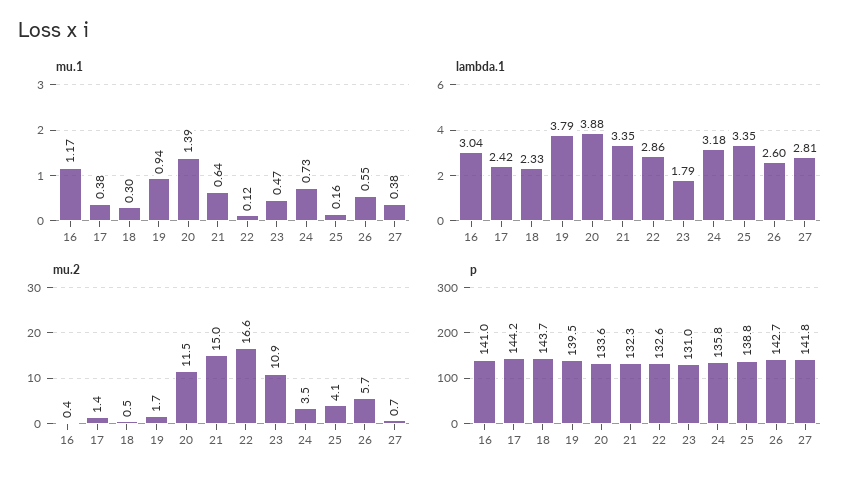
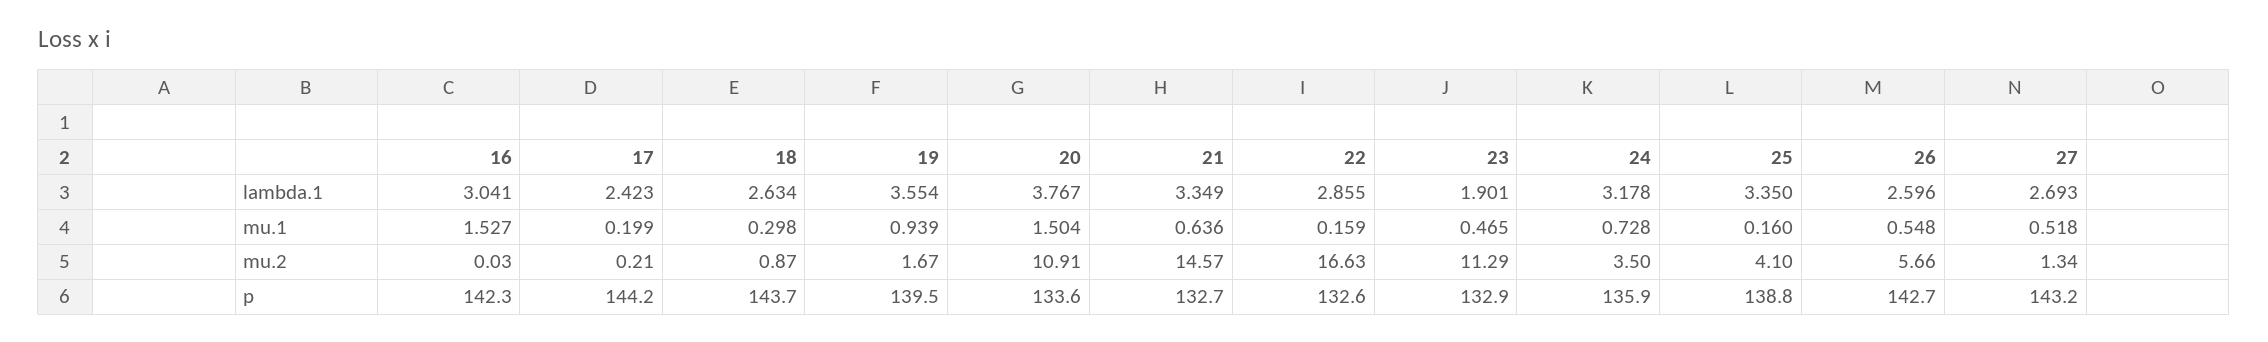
mu.1, 16: 1.17 -> 1.527
mu.1, 17: 0.38 -> 0.199
mu.1, 20: 1.39 -> 1.504
mu.1, 22: 0.12 -> 0.159
mu.1, 27: 0.38 -> 0.518
lambda.1, 18: 2.33 -> 2.634
lambda.1, 19: 3.79 -> 3.554
lambda.1, 20: 3.88 -> 3.767
lambda.1, 23: 1.79 -> 1.901
lambda.1, 27: 2.81 -> 2.693
mu.2, 16: 0.4 -> 0.03
mu.2, 17: 1.4 -> 0.21
mu.2, 18: 0.5 -> 0.87
mu.2, 20: 11.5 -> 10.91
mu.2, 21: 15 -> 14.57
mu.2, 23: 10.9 -> 11.29
mu.2, 27: 0.7 -> 1.34
p, 16: 141 -> 142.3
p, 21: 132.3 -> 132.7
p, 23: 131 -> 132.9
p, 24: 135.8 -> 135.9
p, 27: 141.8 -> 143.2

